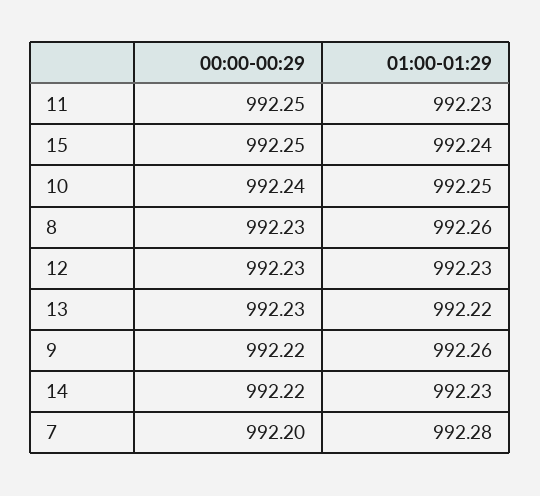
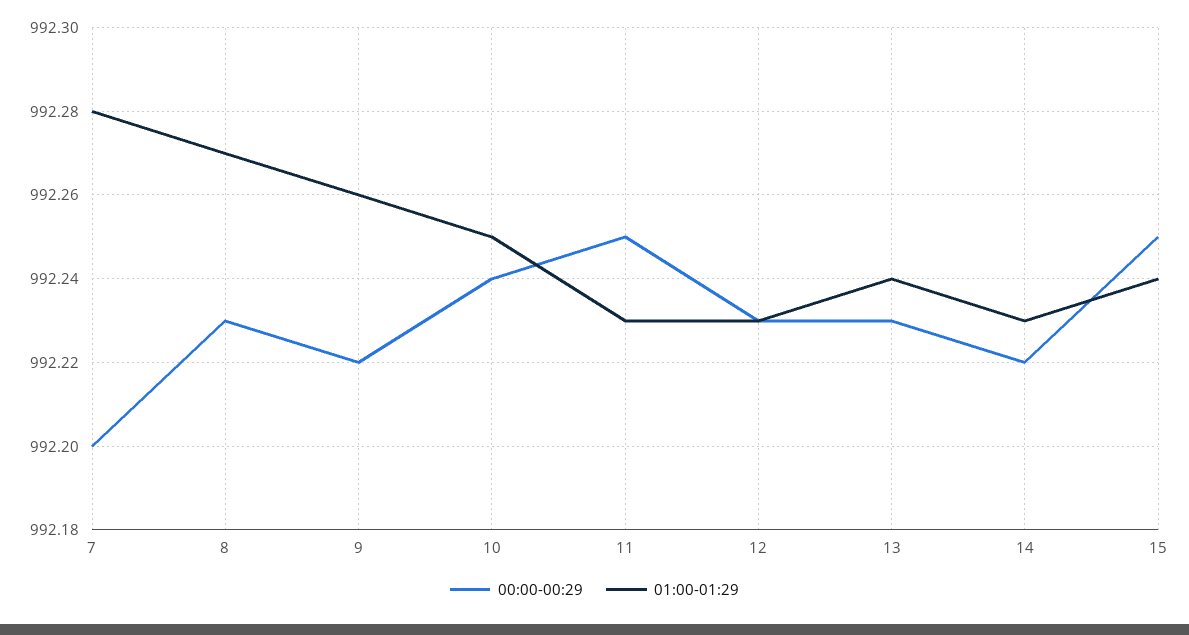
01:00-01:29, 8: 992.26 -> 992.27
01:00-01:29, 13: 992.22 -> 992.24

